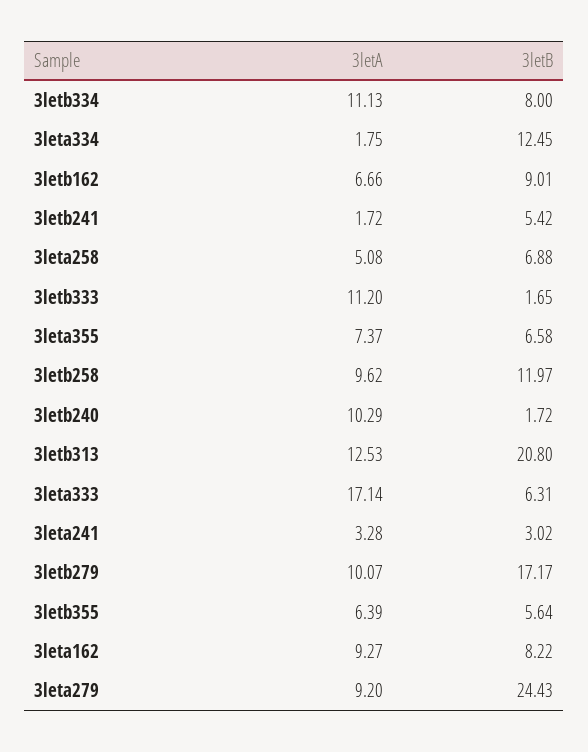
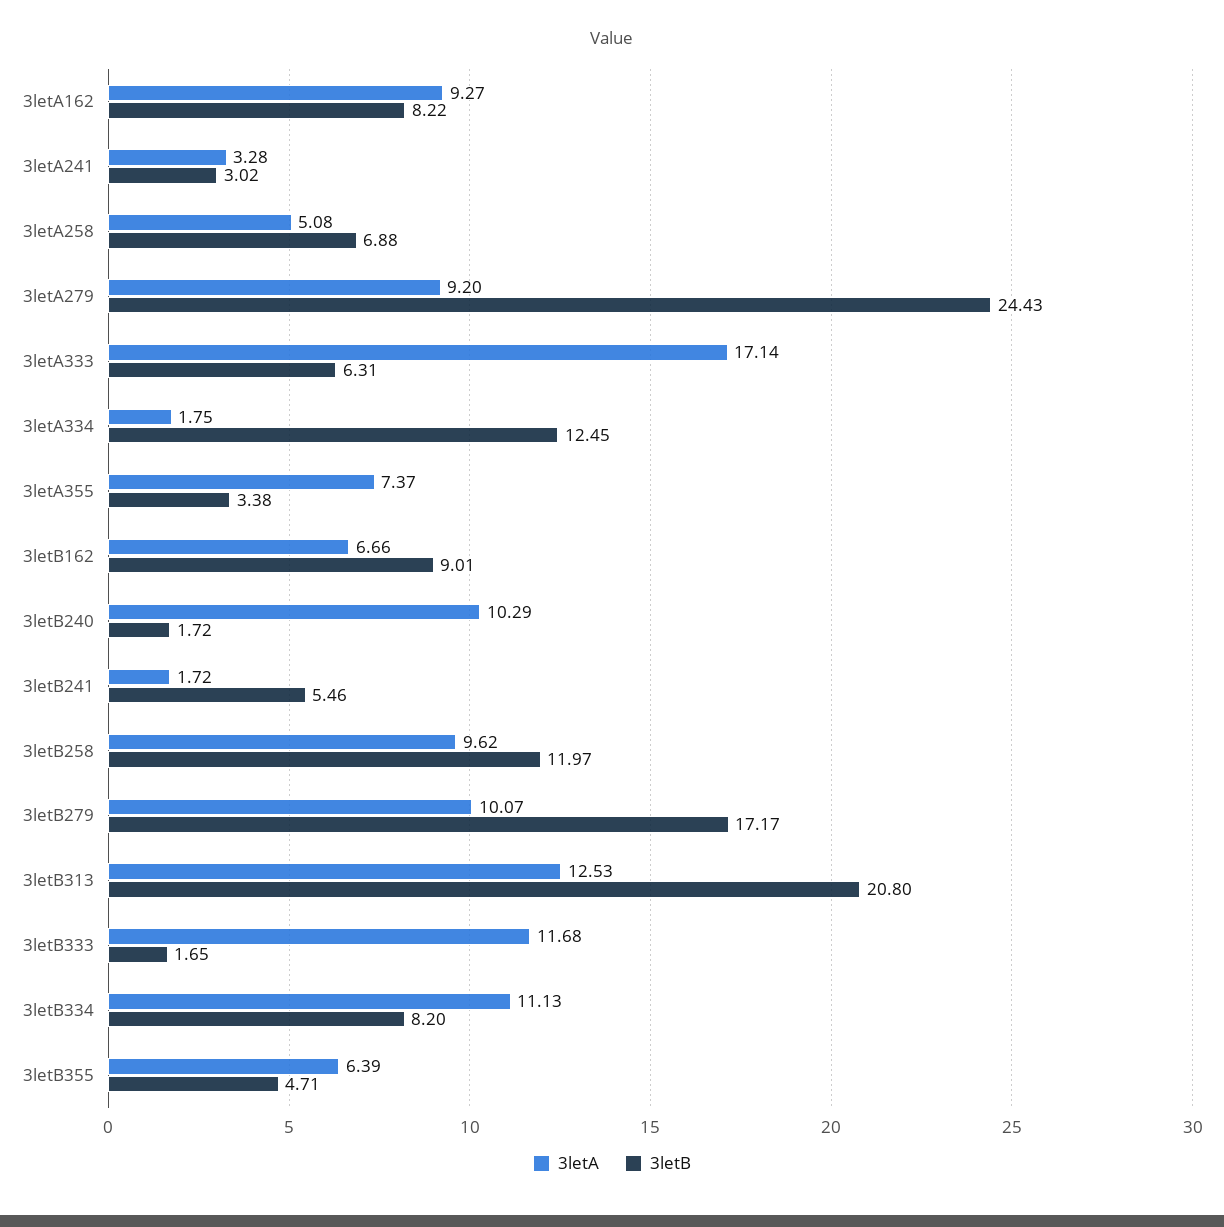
3letB, 3letb334: 8 -> 8.2
3letB, 3letb241: 5.42 -> 5.46
3letA, 3letb333: 11.2 -> 11.68
3letB, 3leta355: 6.58 -> 3.38
3letB, 3letb355: 5.64 -> 4.71

